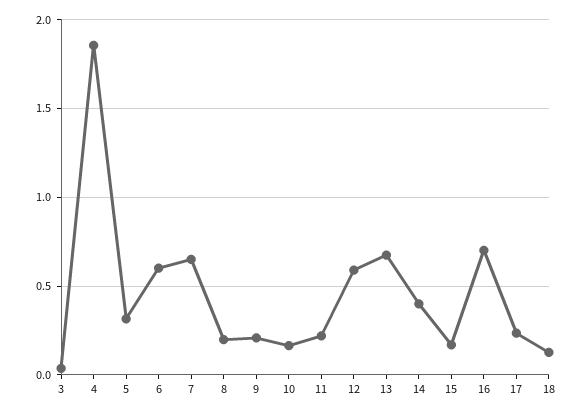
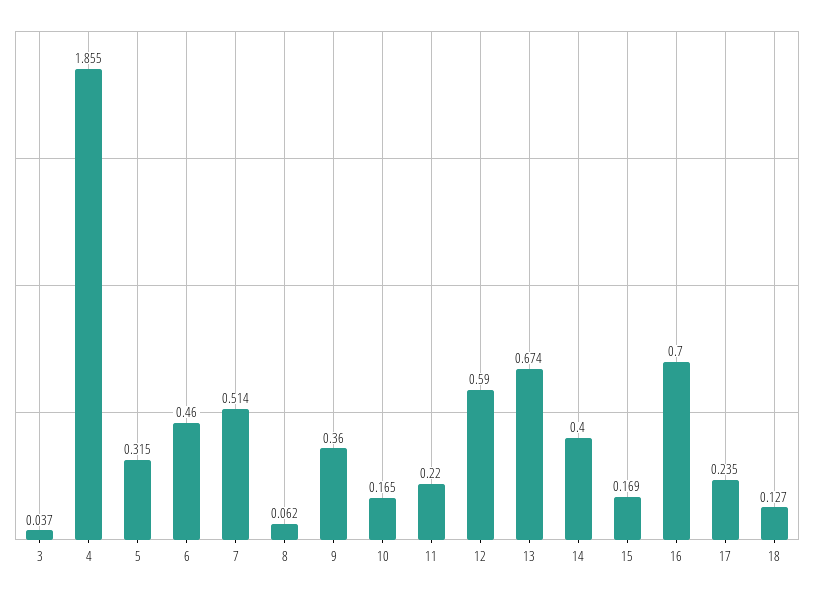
6: 0.6 -> 0.46
7: 0.65 -> 0.514
8: 0.2 -> 0.062
9: 0.2 -> 0.36

